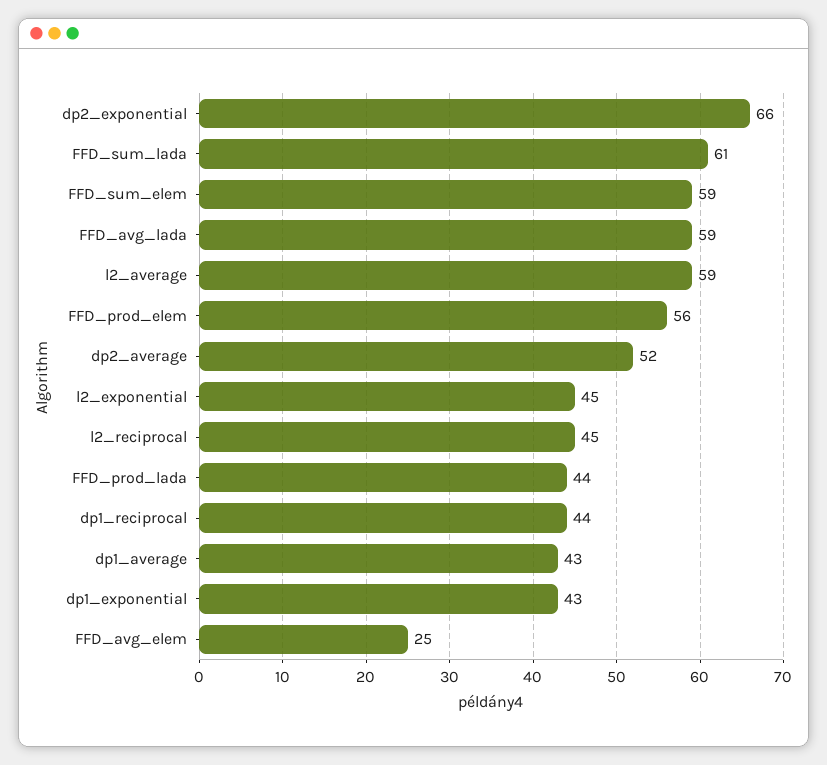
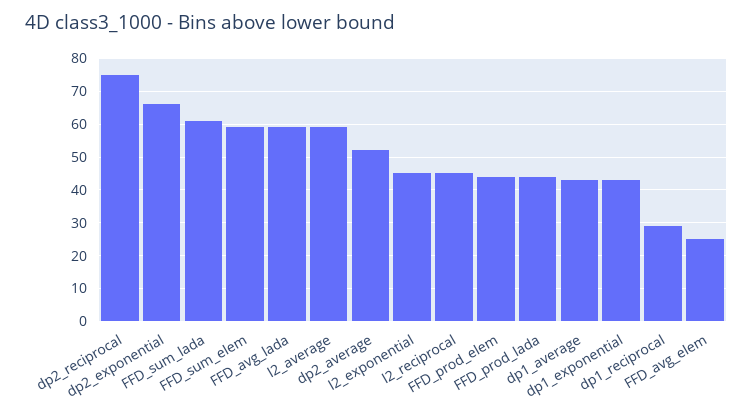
FFD_prod_elem: 56 -> 45
dp1_reciprocal: 44 -> 30
dp2_reciprocal: none -> 75

